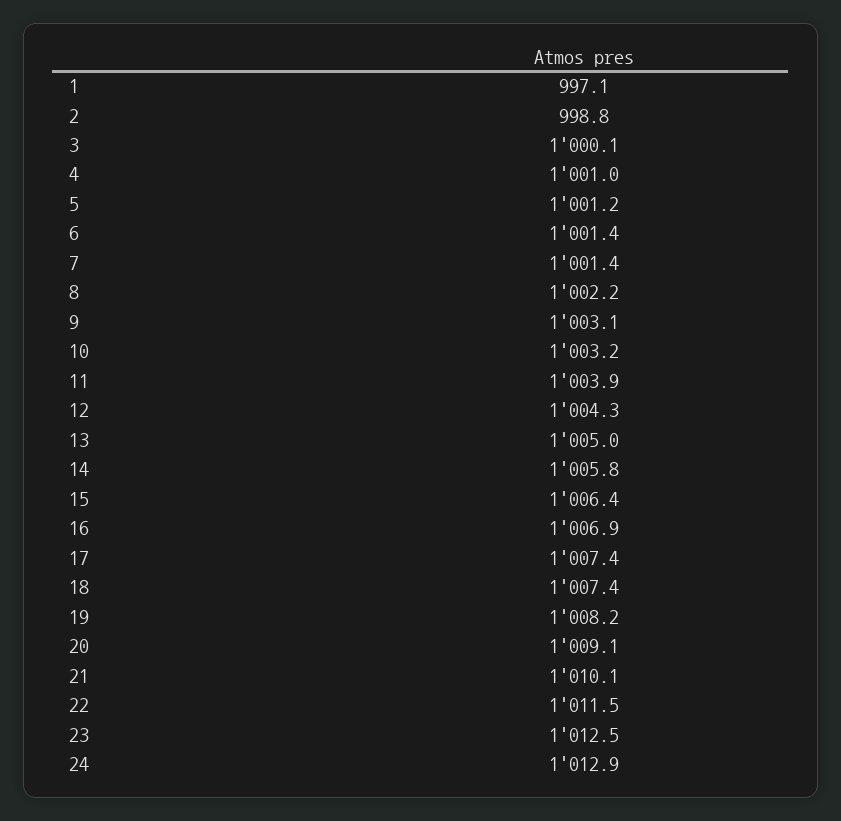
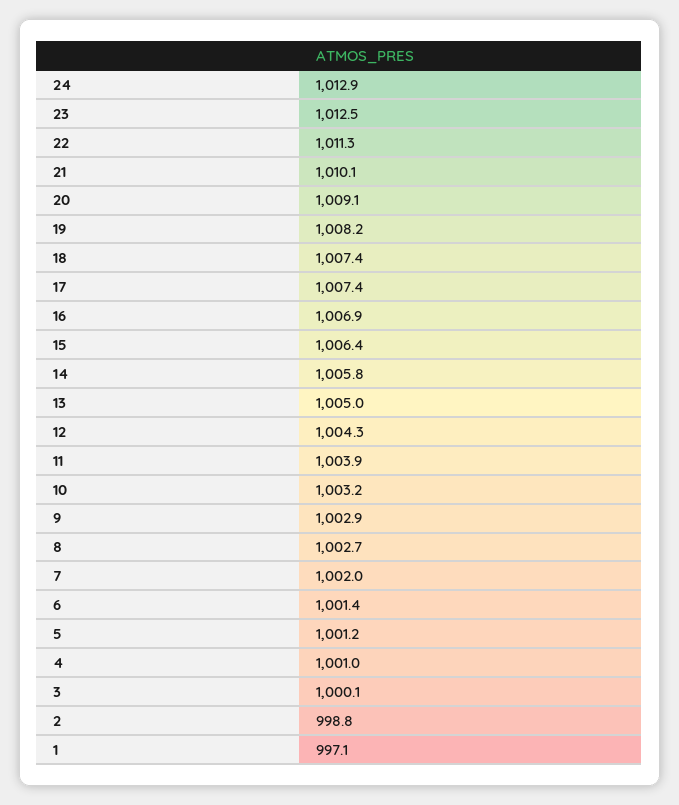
7: 1001.4 -> 1002
8: 1002.2 -> 1002.7
9: 1003.1 -> 1002.9
22: 1011.5 -> 1011.3

